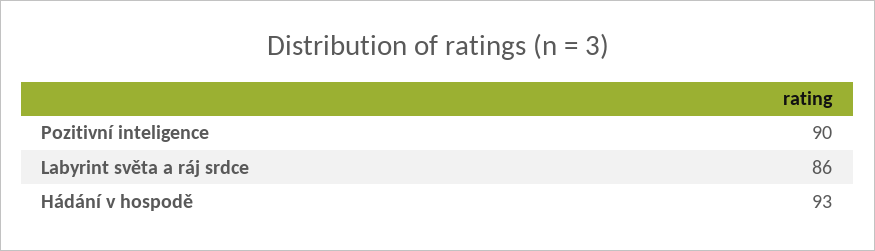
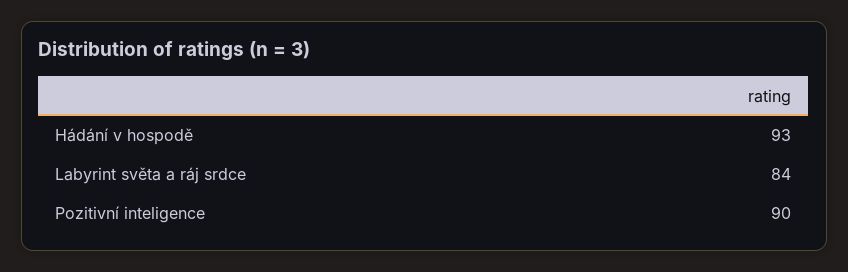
Labyrint světa a ráj srdce: 86 -> 84

